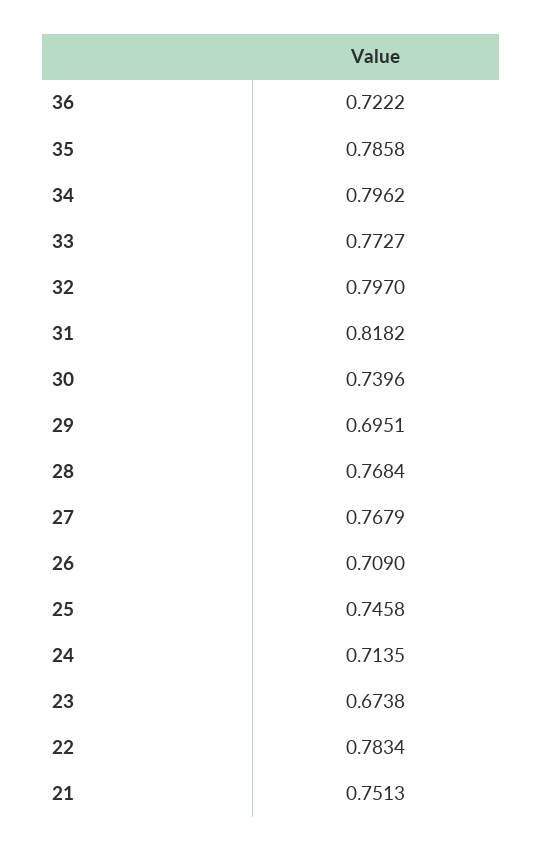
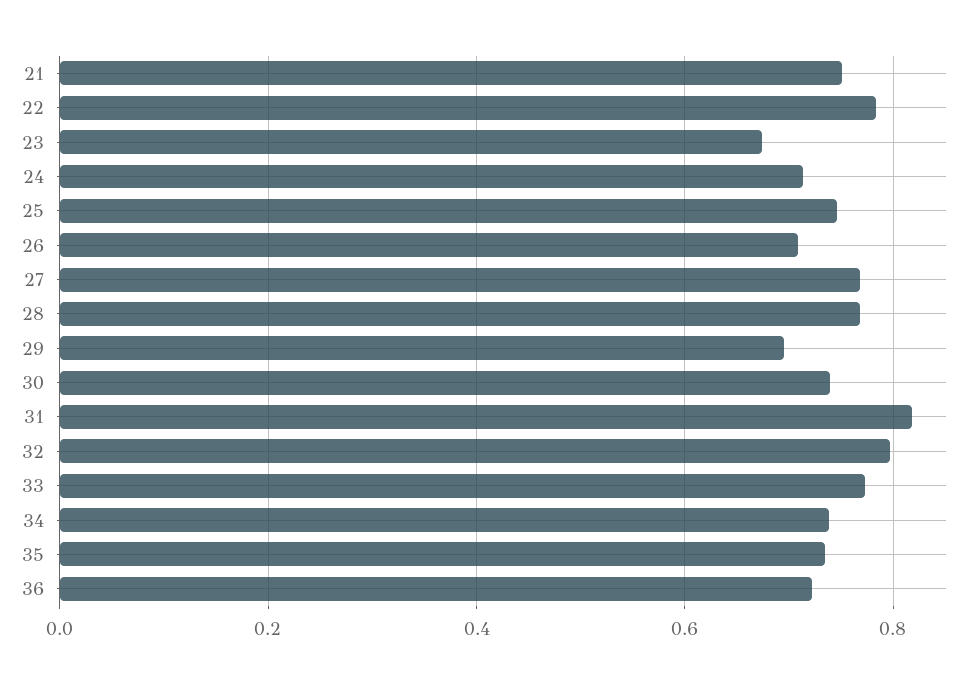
35: 0.7858 -> 0.74
34: 0.7962 -> 0.74

